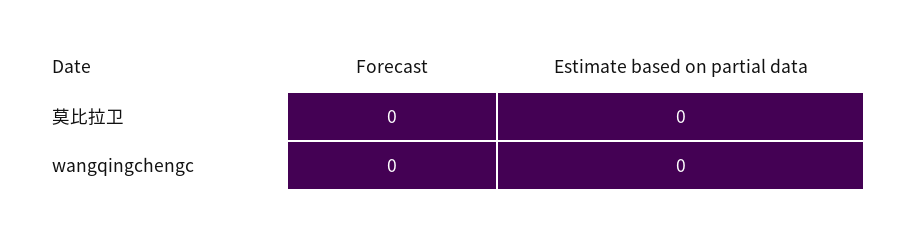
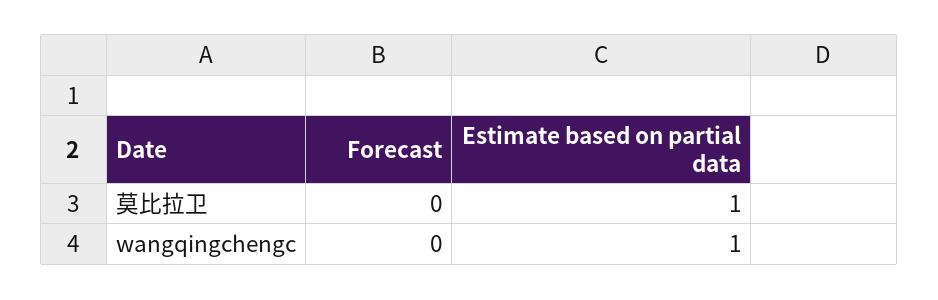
Estimate based on partial data, 莫比拉卫: 0 -> 1
Estimate based on partial data, wangqingchengc: 0 -> 1

